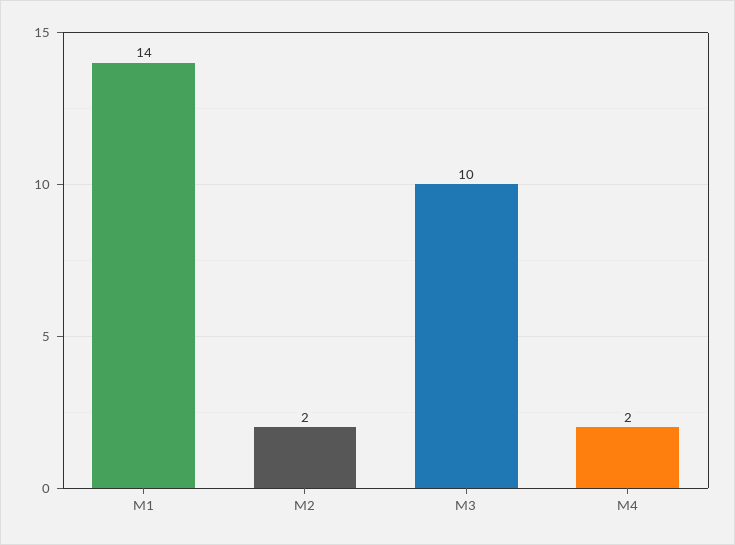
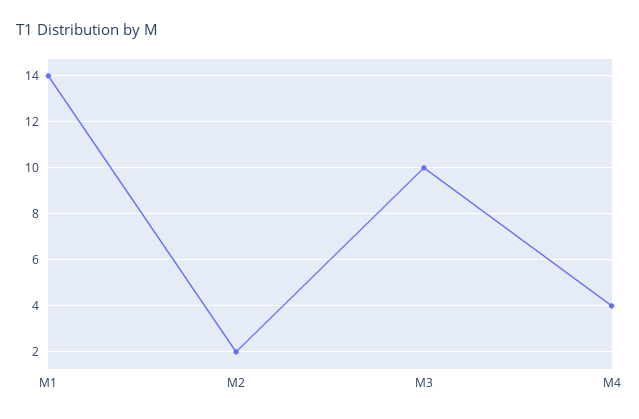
M4: 2 -> 4

